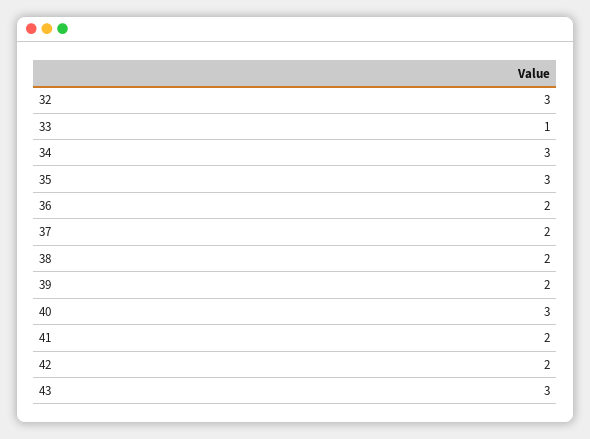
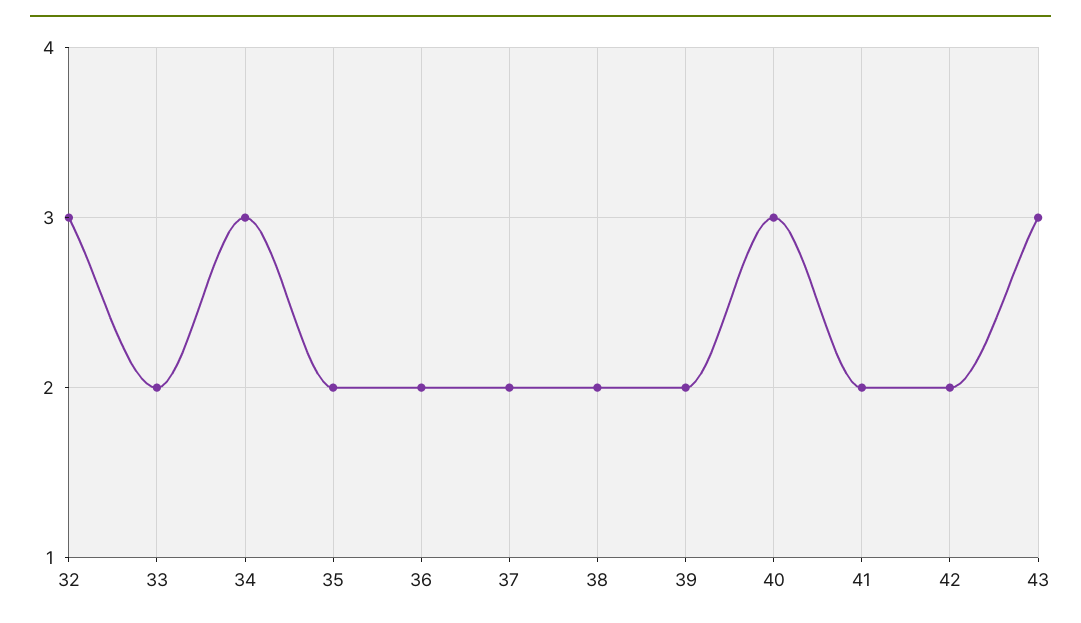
33: 1 -> 2
35: 3 -> 2

